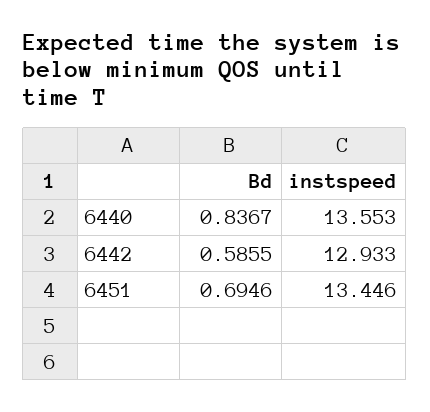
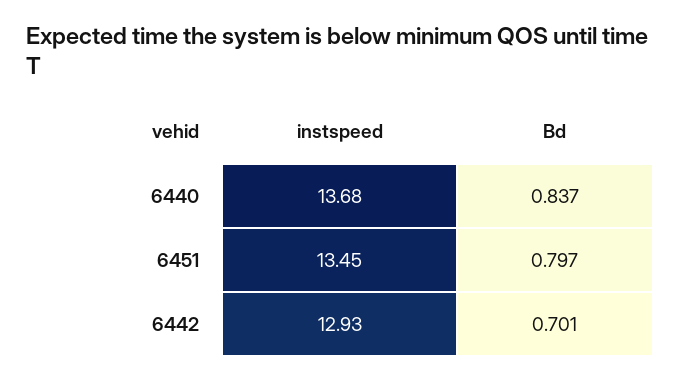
instspeed, 6440: 13.553 -> 13.68
Bd, 6442: 0.5855 -> 0.701
Bd, 6451: 0.6946 -> 0.797

